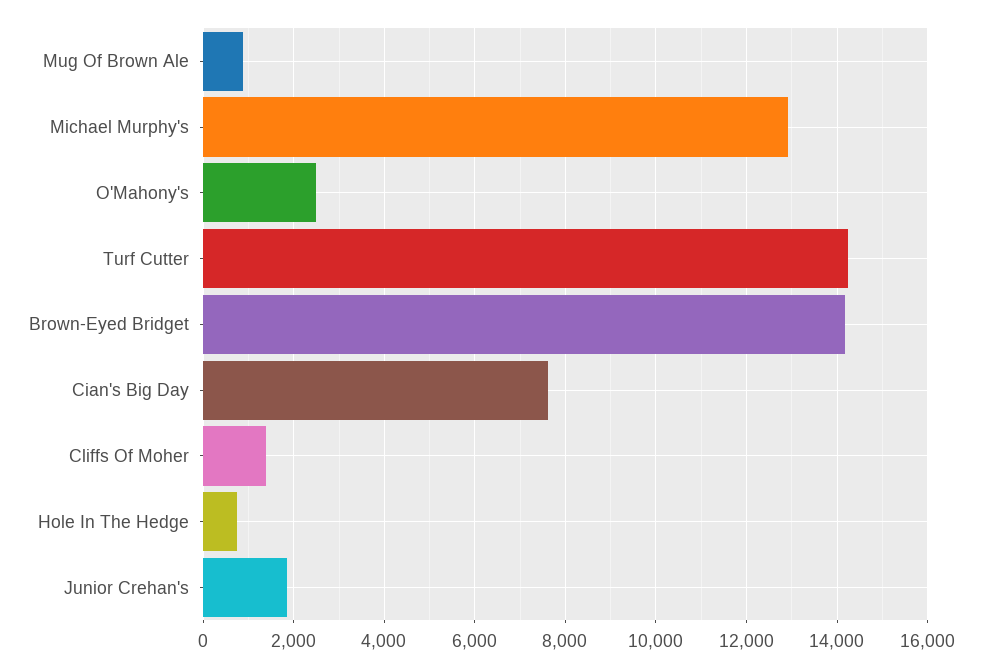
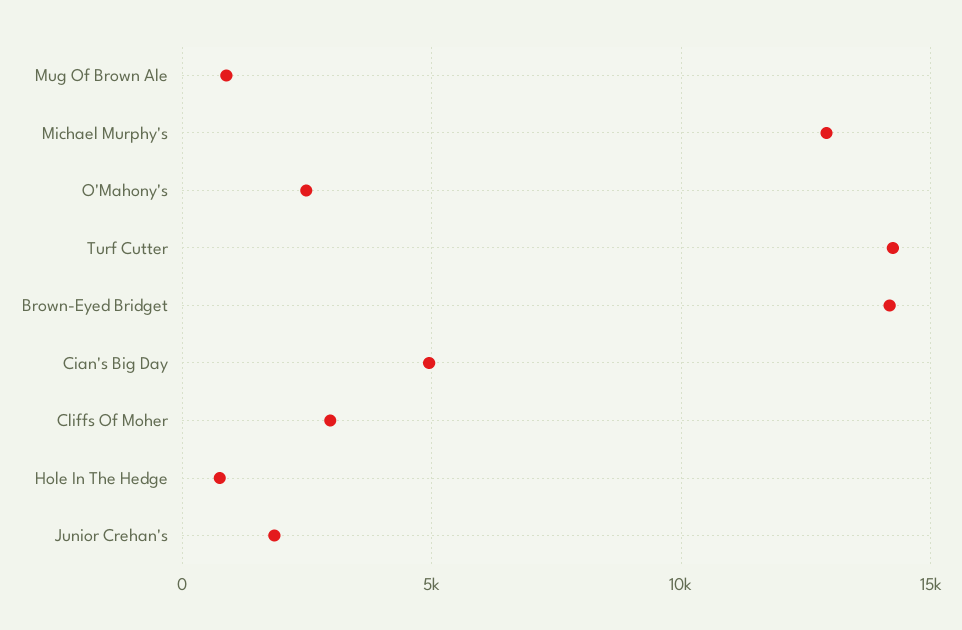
Cian's Big Day: 7600 -> 5000
Cliffs Of Moher: 1400 -> 3000

